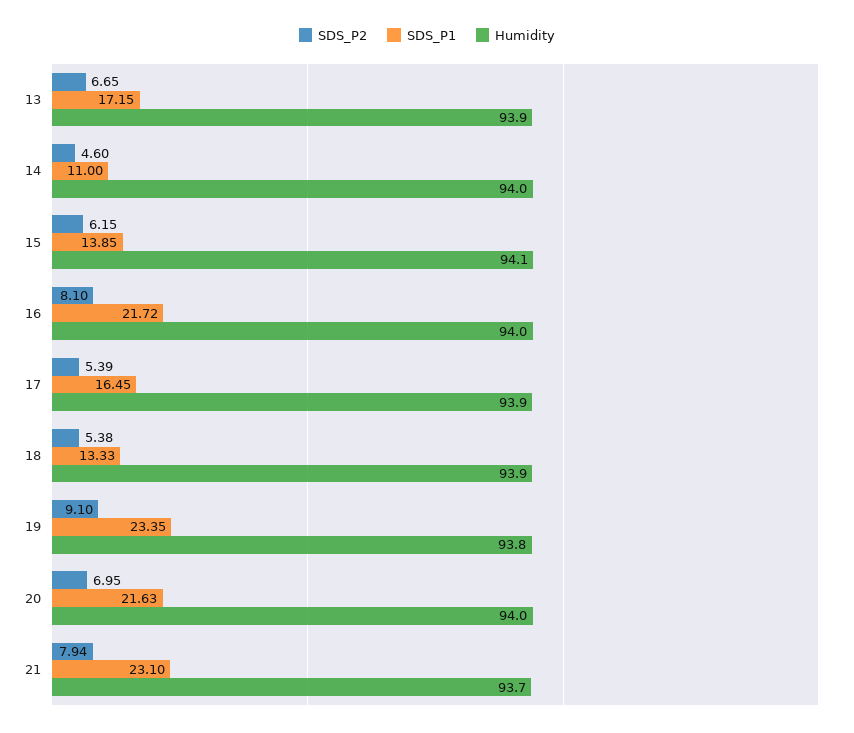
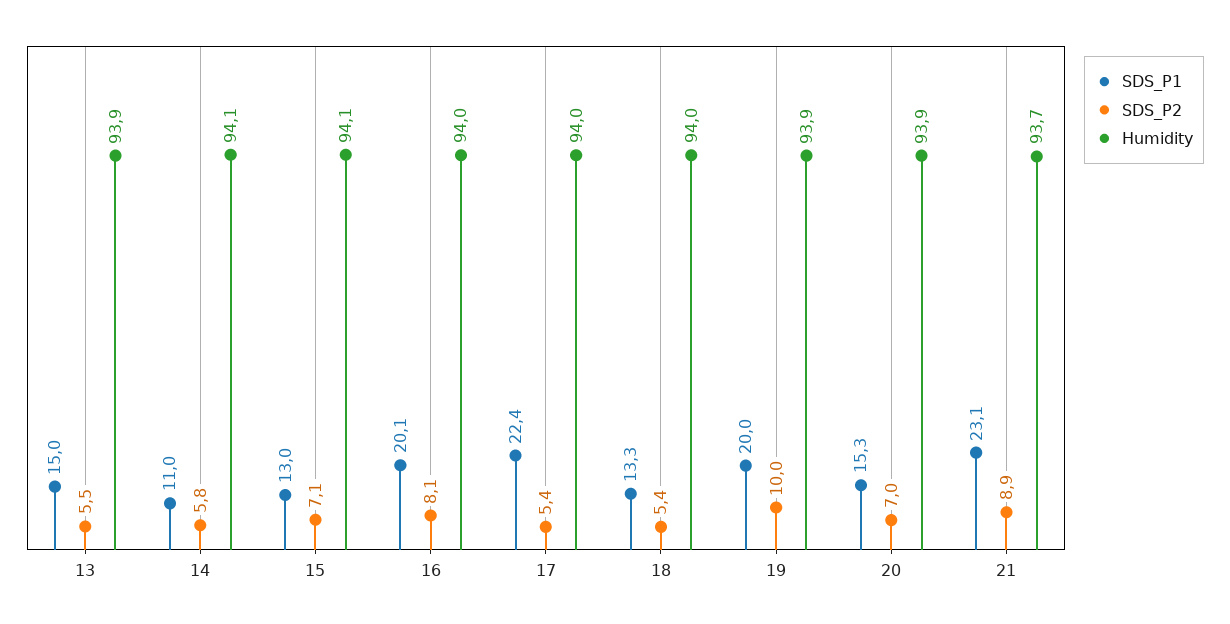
SDS_P2, 13: 6.65 -> 5.5
SDS_P1, 13: 17.15 -> 15
SDS_P2, 14: 4.6 -> 5.8
Humidity, 14: 94 -> 94.1
SDS_P2, 15: 6.15 -> 7.1
SDS_P1, 15: 13.85 -> 13
SDS_P1, 16: 21.72 -> 20.1
SDS_P1, 17: 16.45 -> 22.4
Humidity, 17: 93.9 -> 94
Humidity, 18: 93.9 -> 94
SDS_P2, 19: 9.1 -> 10
SDS_P1, 19: 23.35 -> 20
Humidity, 19: 93.8 -> 93.9
SDS_P1, 20: 21.63 -> 15.3
Humidity, 20: 94 -> 93.9
SDS_P2, 21: 7.94 -> 8.9

